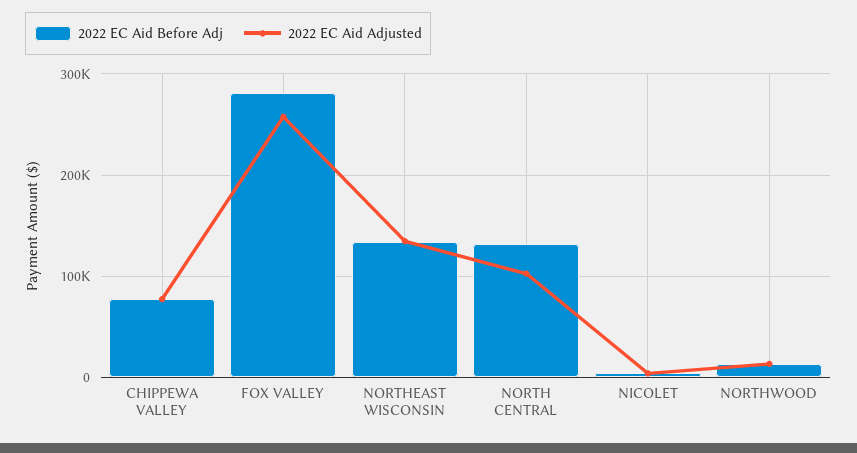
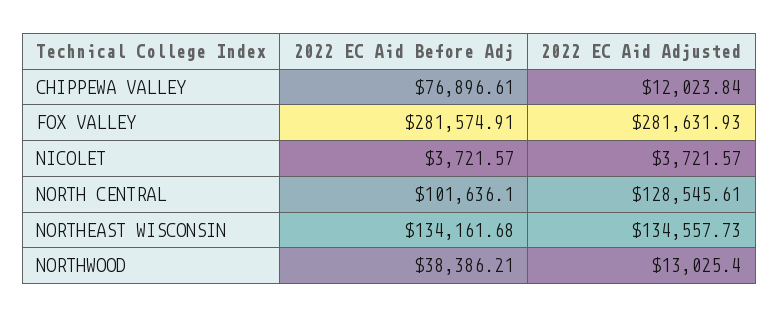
2022 EC Aid Adjusted, CHIPPEWA VALLEY: 80000 -> 12023.84
2022 EC Aid Adjusted, FOX VALLEY: 260000 -> 281631.93
2022 EC Aid Before Adj, NORTH CENTRAL: 130000 -> 101636.1
2022 EC Aid Adjusted, NORTH CENTRAL: 100000 -> 128545.61
2022 EC Aid Before Adj, NORTHWOOD: 10000 -> 38386.21

